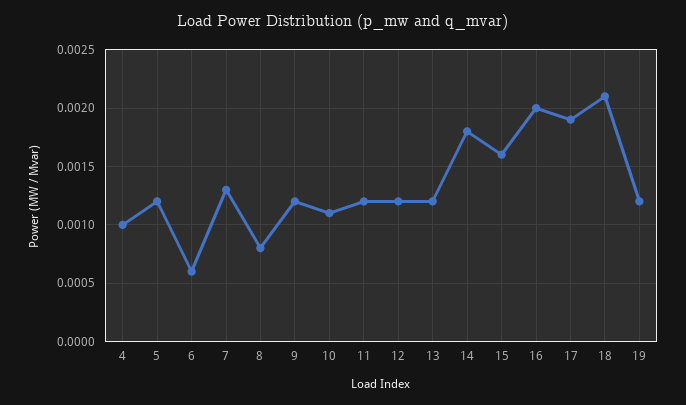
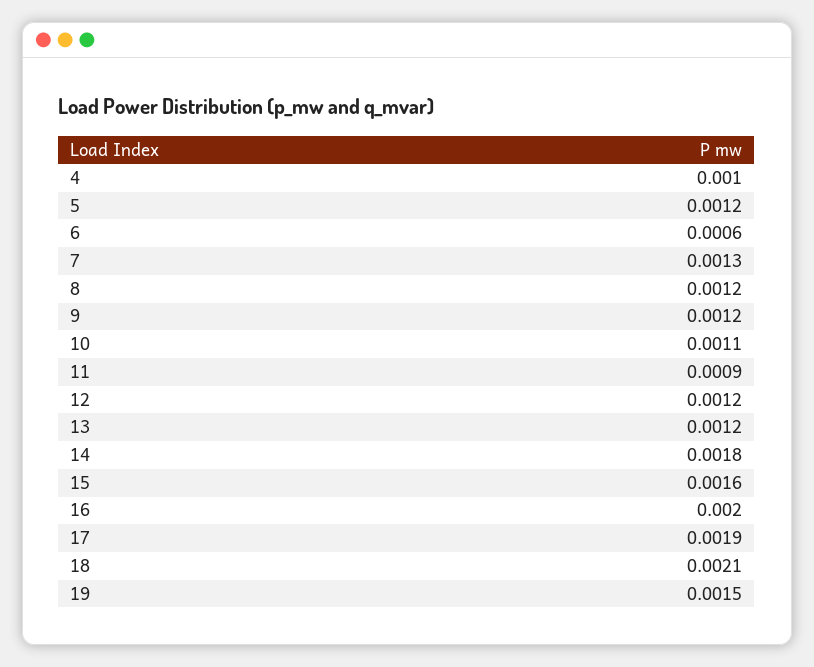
8: 0.0008 -> 0.0012
11: 0.0012 -> 0.0009
19: 0.0012 -> 0.0015

